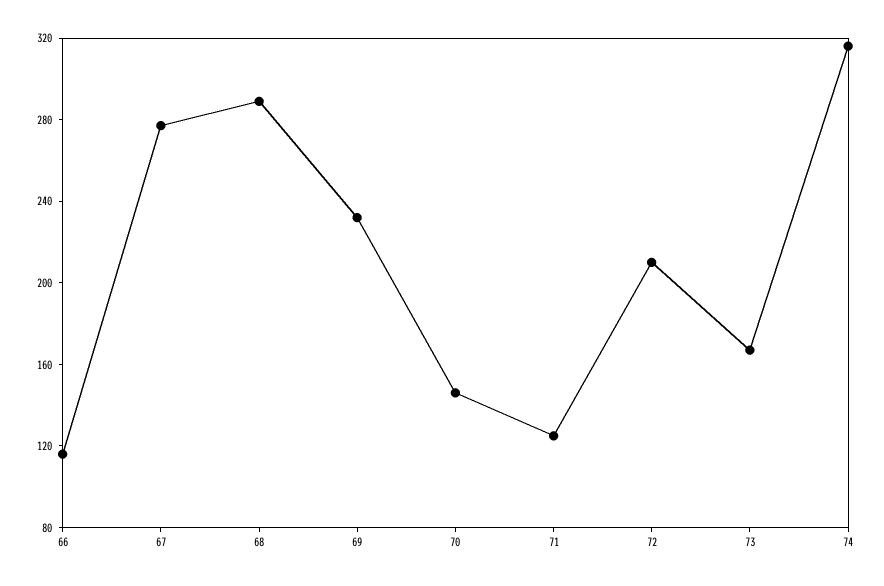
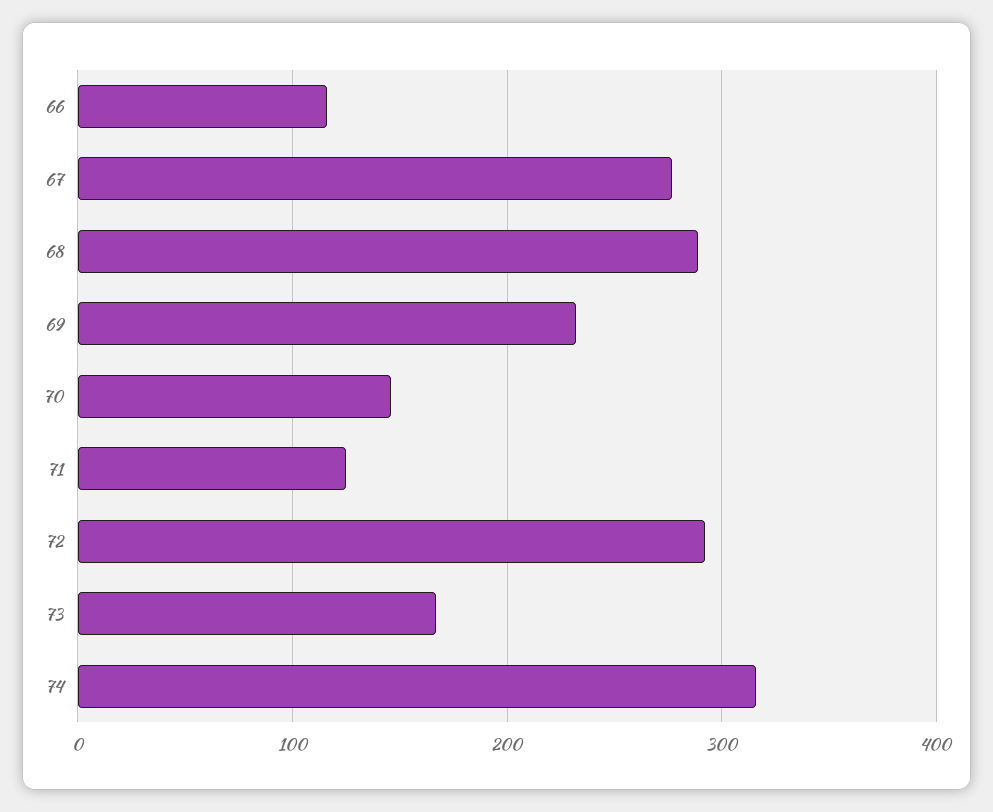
72: 210 -> 290

